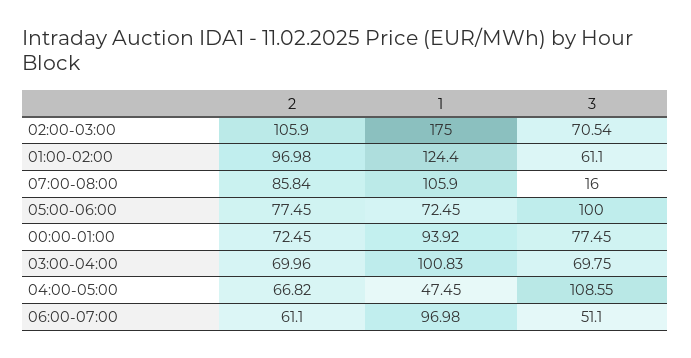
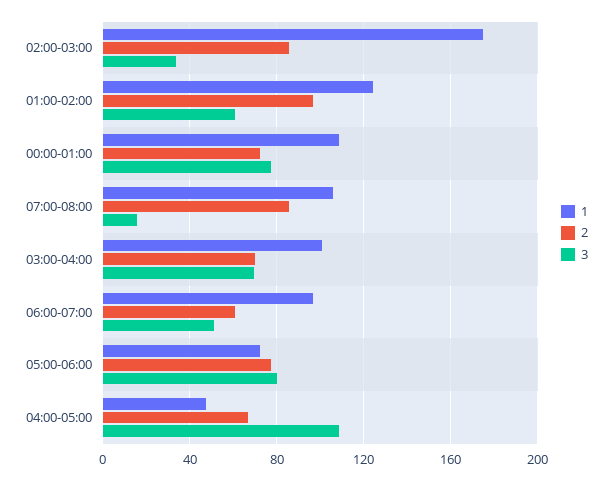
2, 02:00-03:00: 105.9 -> 85
3, 02:00-03:00: 70.54 -> 35
3, 05:00-06:00: 100 -> 80
1, 00:00-01:00: 93.92 -> 110

